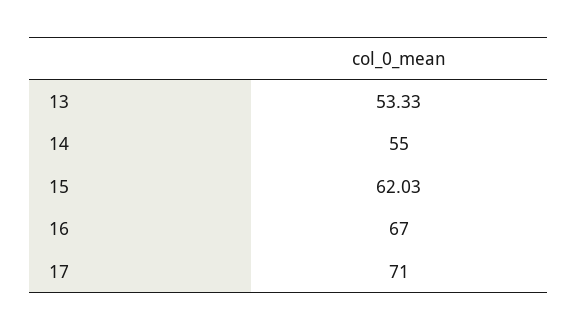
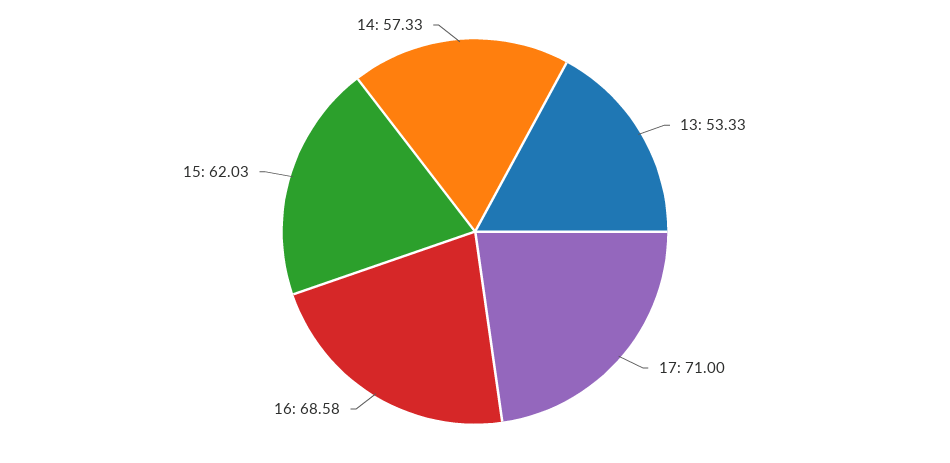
14: 55 -> 57.33
16: 67 -> 68.58

